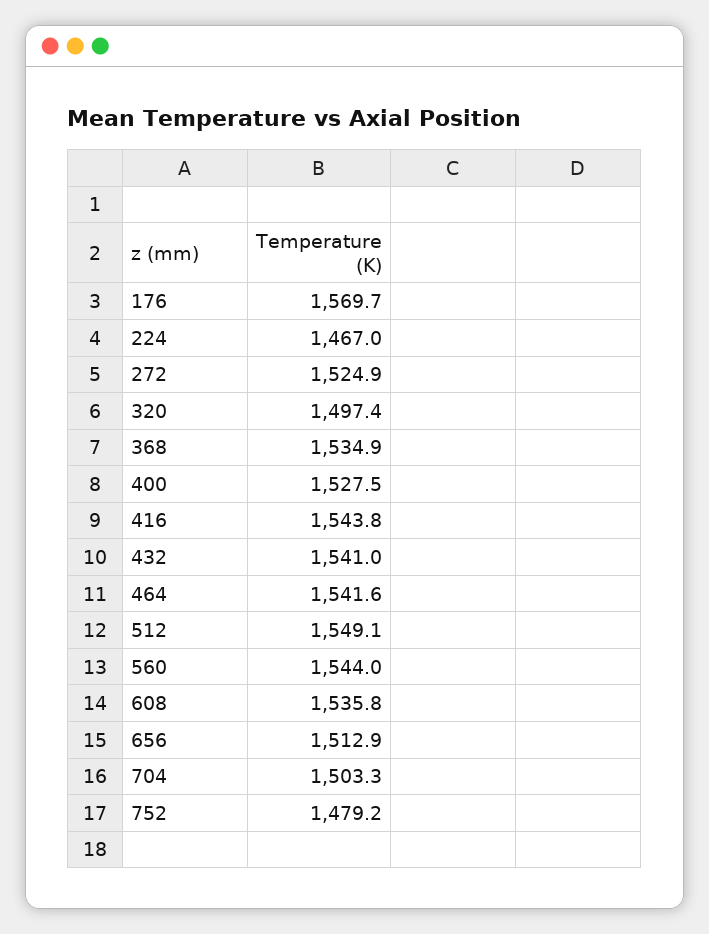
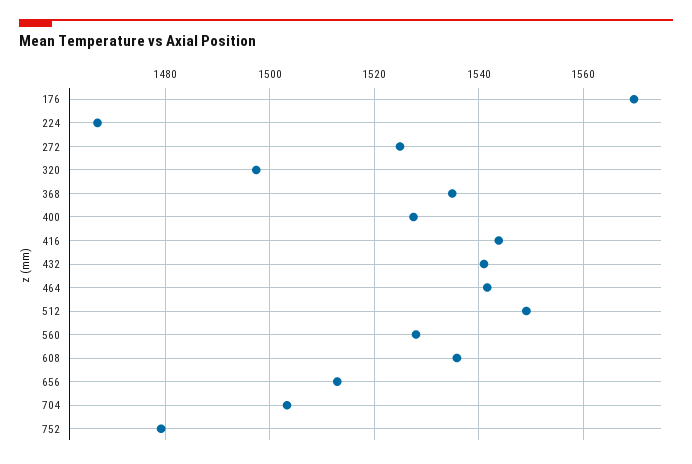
560: 1544 -> 1528

